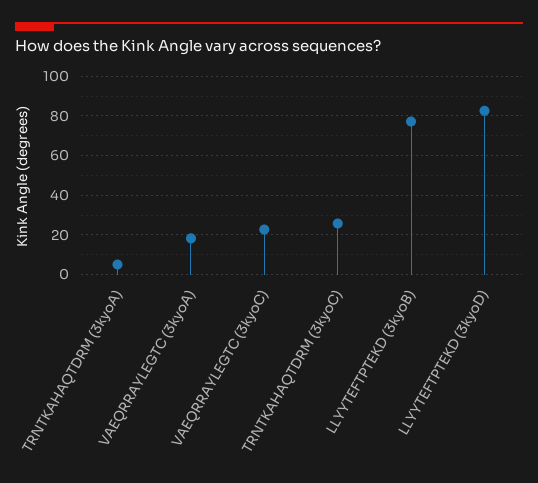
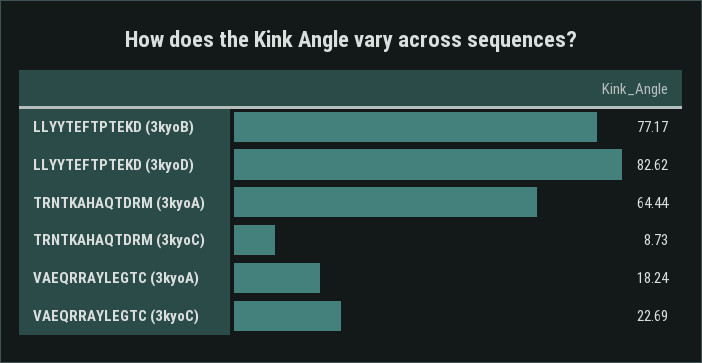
TRNTKAHAQTDRM (3kyoA): 5 -> 64.44
TRNTKAHAQTDRM (3kyoC): 25 -> 8.73

